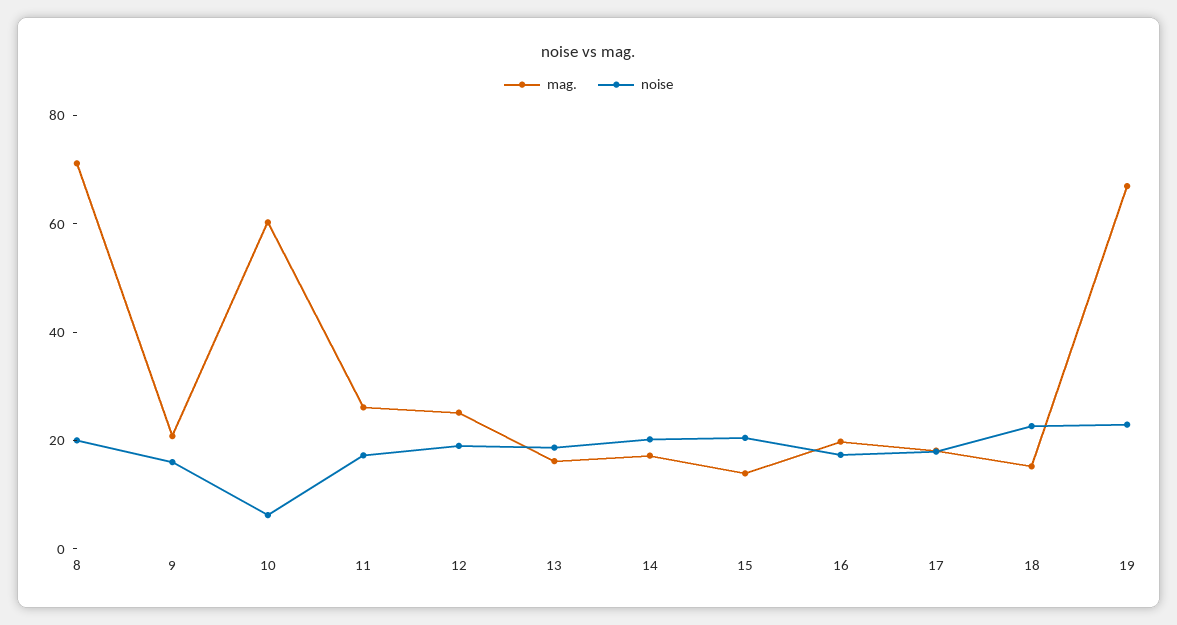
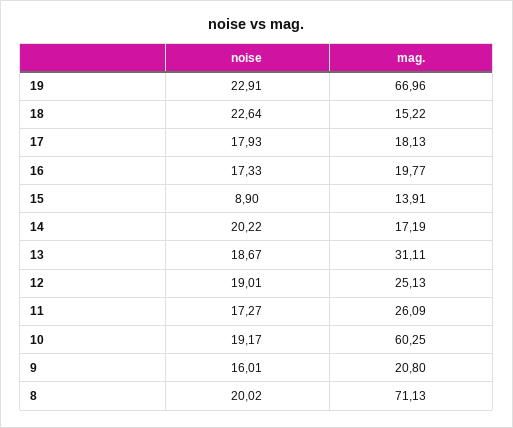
noise, 10: 5 -> 19.17
mag., 13: 15 -> 31.11
noise, 15: 20 -> 8.9

